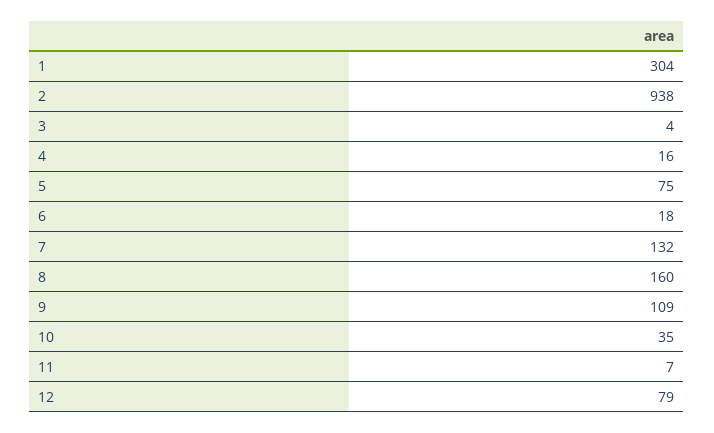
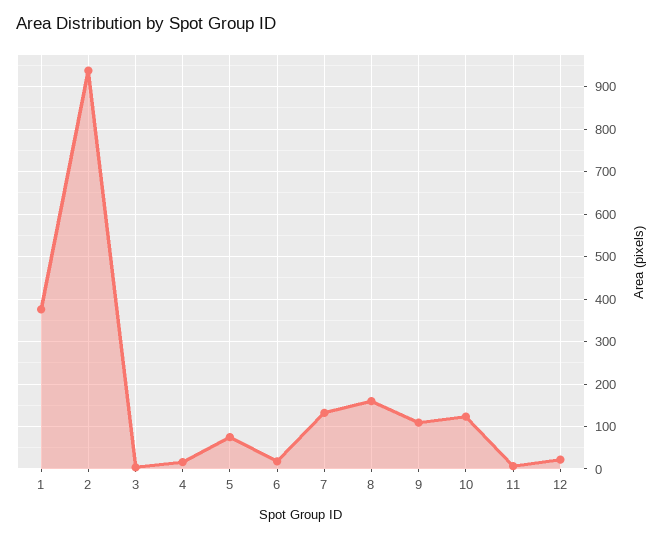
1: 304 -> 380
10: 35 -> 120
12: 79 -> 20

